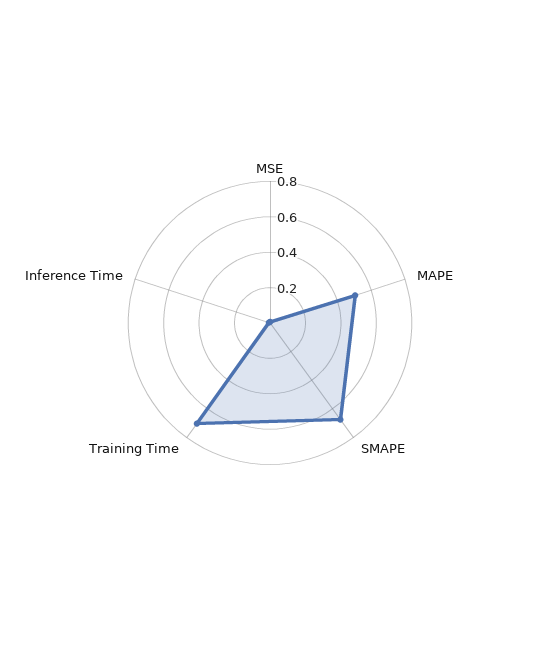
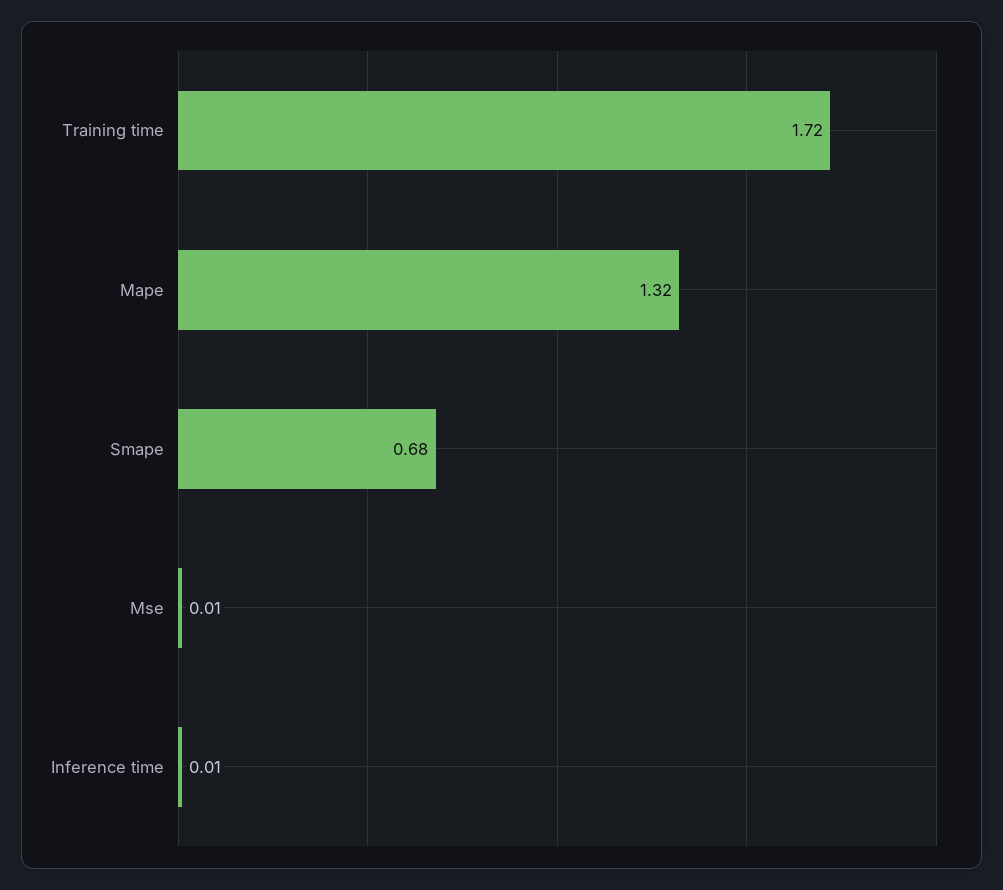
MAPE: 0.5 -> 1.32
Training Time: 0.7 -> 1.72

